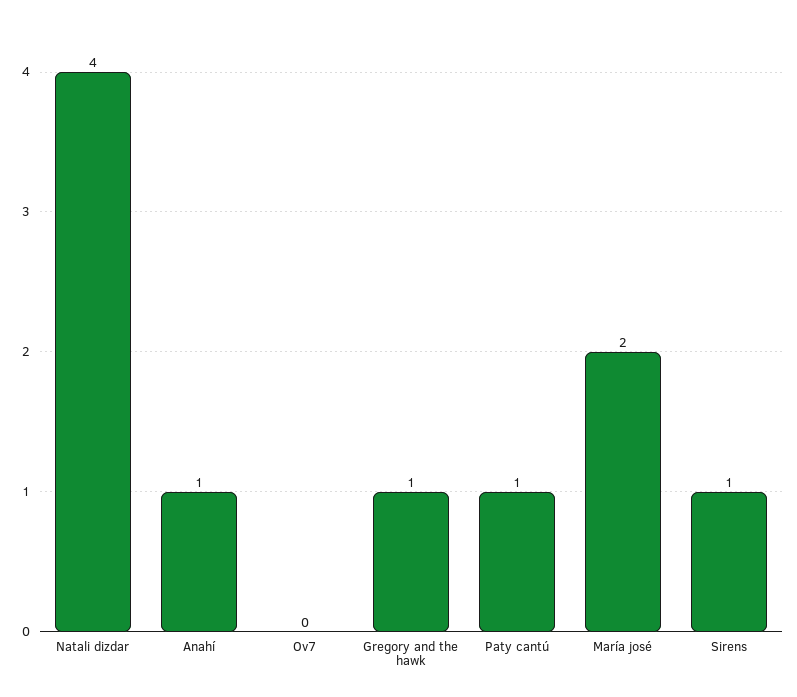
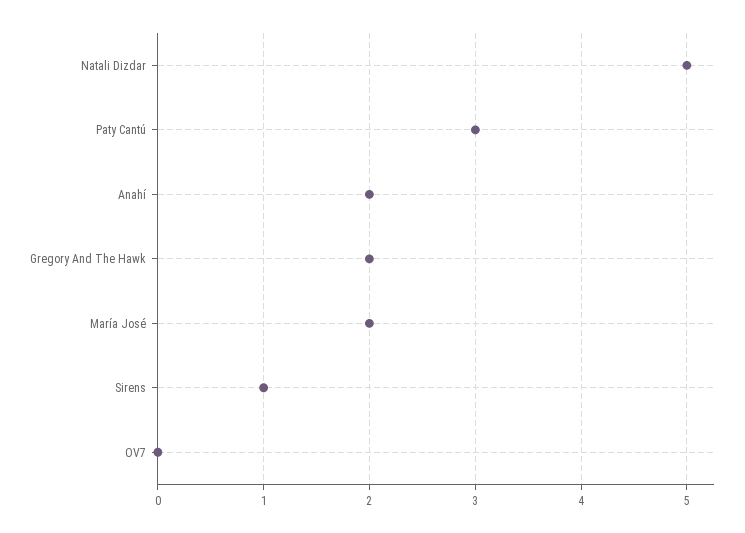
Natali dizdar: 4 -> 5
Anahí: 1 -> 2
Gregory and the hawk: 1 -> 2
Paty cantú: 1 -> 3

